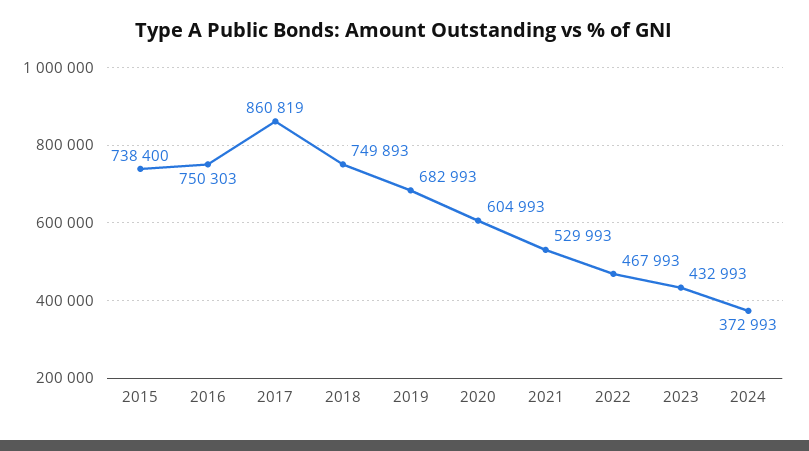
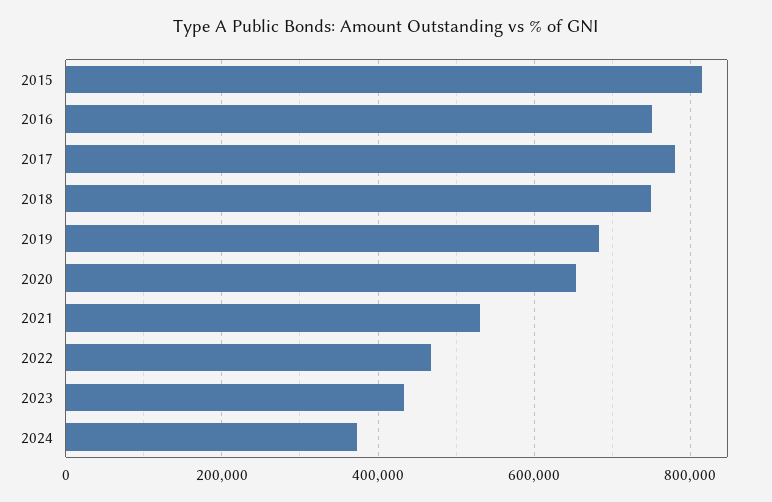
2015: 738400 -> 820000
2017: 860819 -> 780000
2020: 604993 -> 660000

